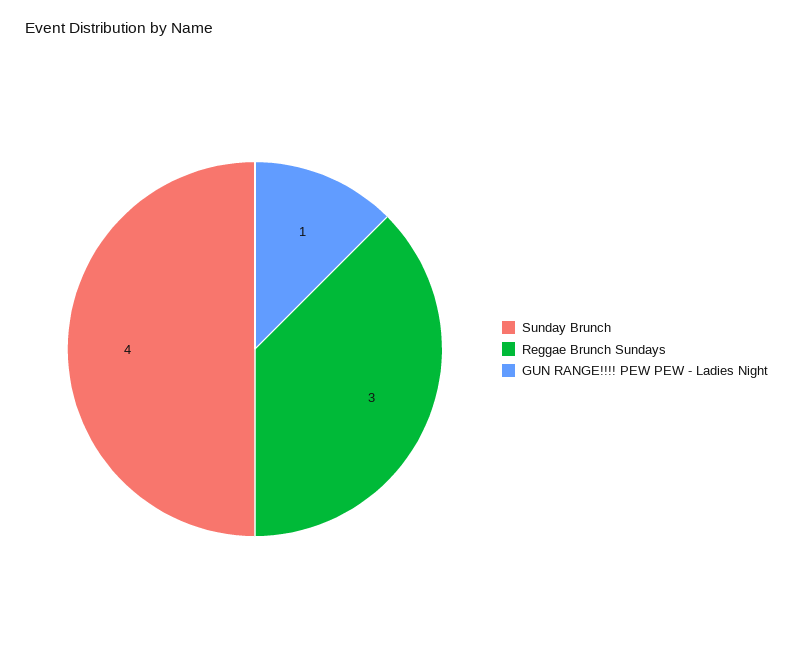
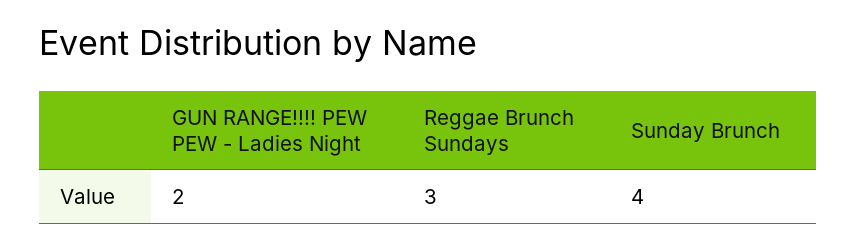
GUN RANGE!!!! PEW PEW - Ladies Night: 1 -> 2

